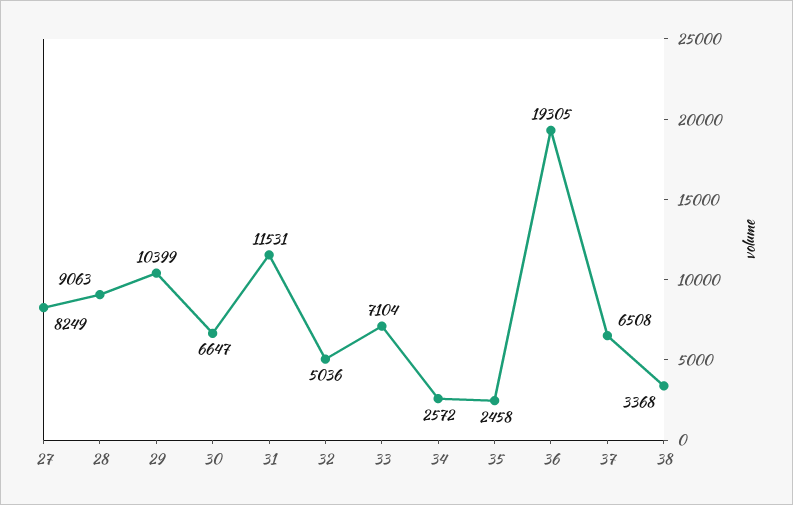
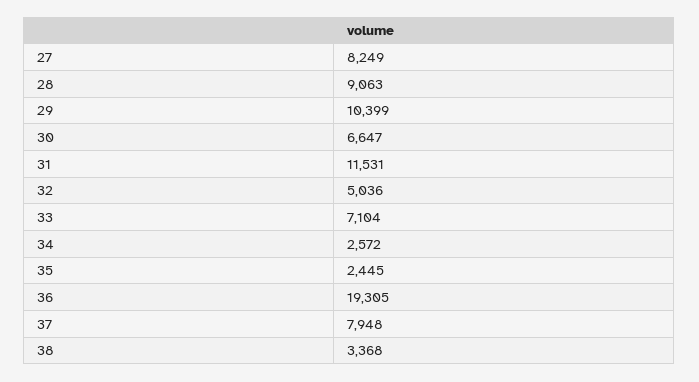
35: 2458 -> 2445
37: 6508 -> 7948

